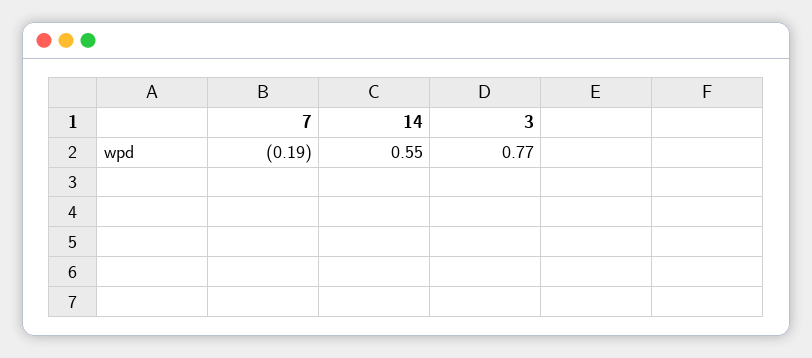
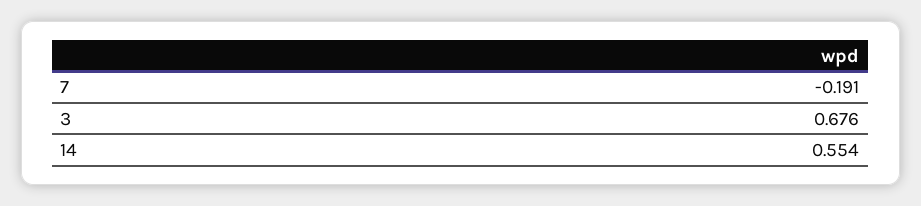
3: 0.77 -> 0.676

